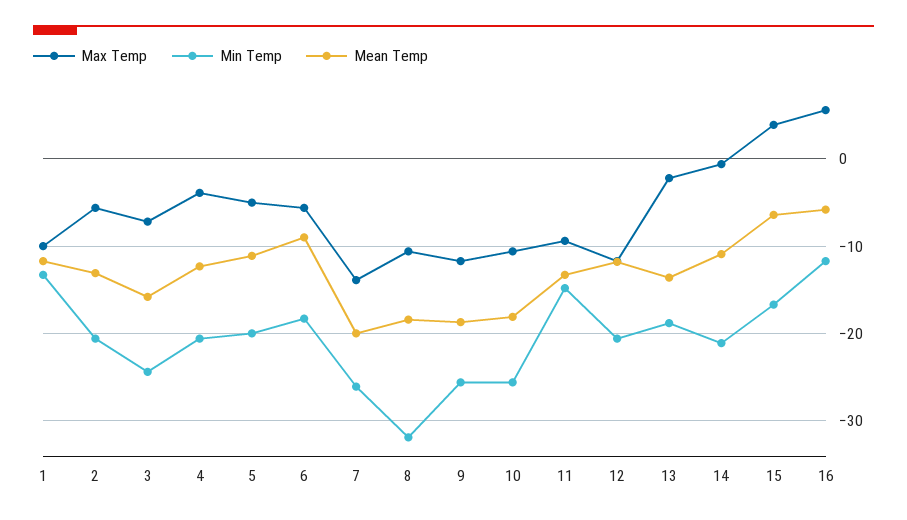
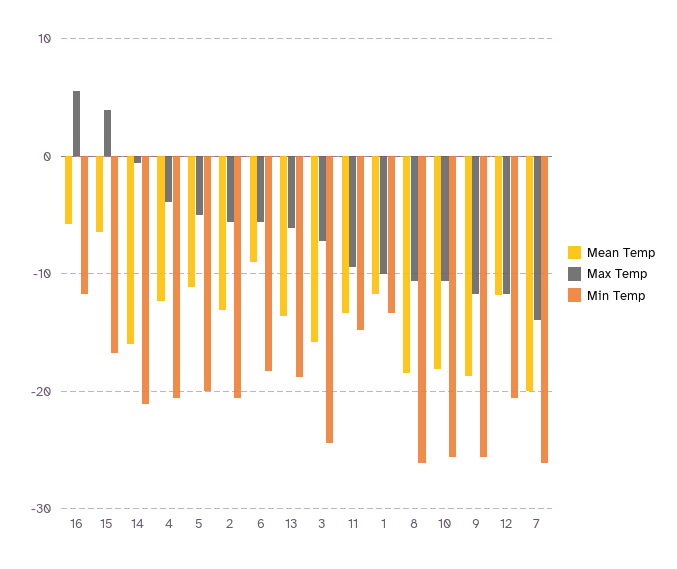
Min Temp, 8: -32 -> -26
Max Temp, 13: -2 -> -6
Mean Temp, 14: -11 -> -16

